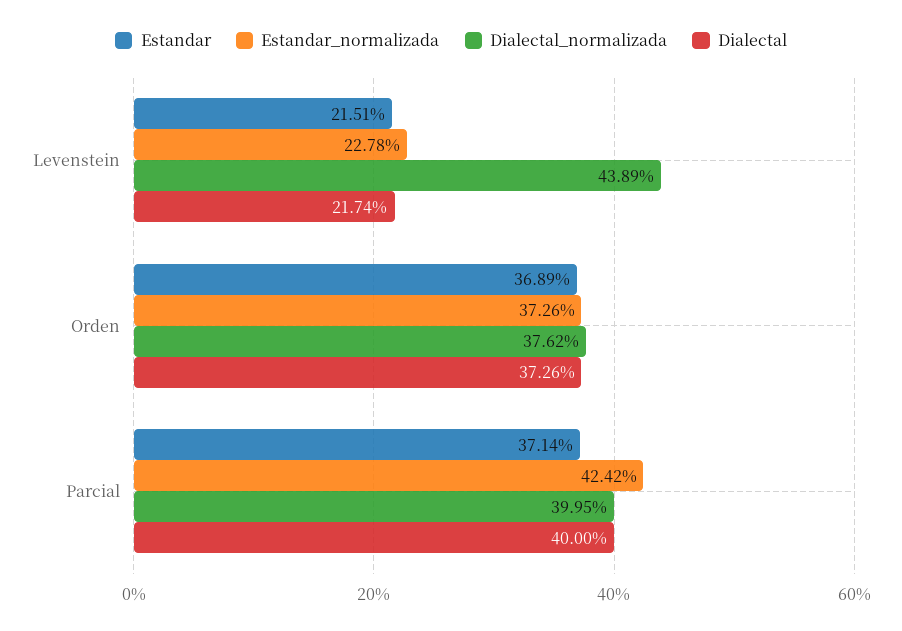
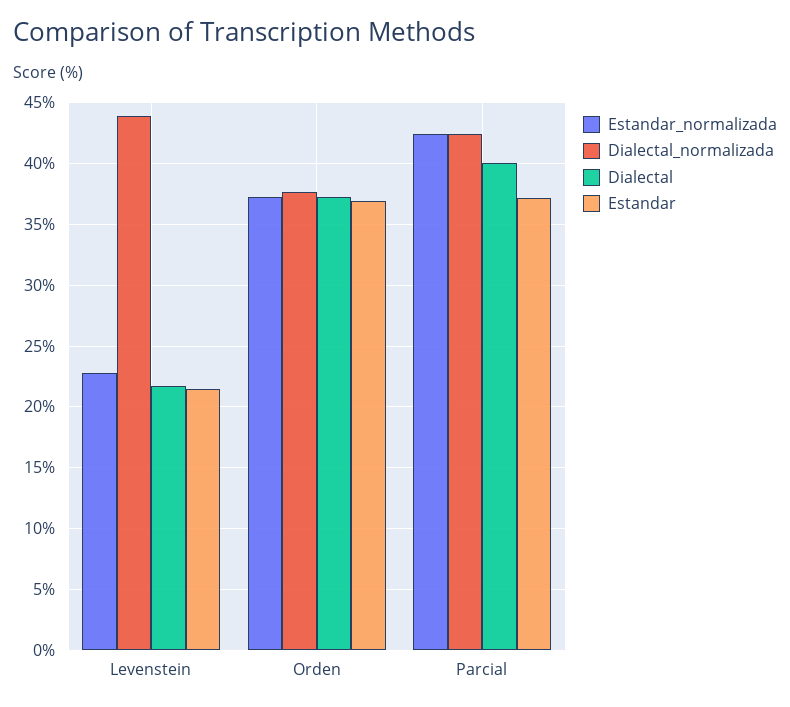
Dialectal_normalizada, Parcial: 39.95 -> 42.5

